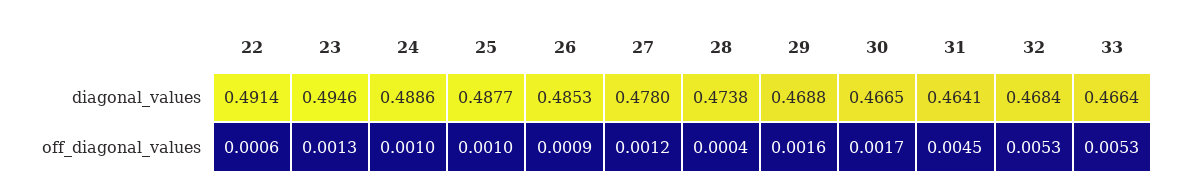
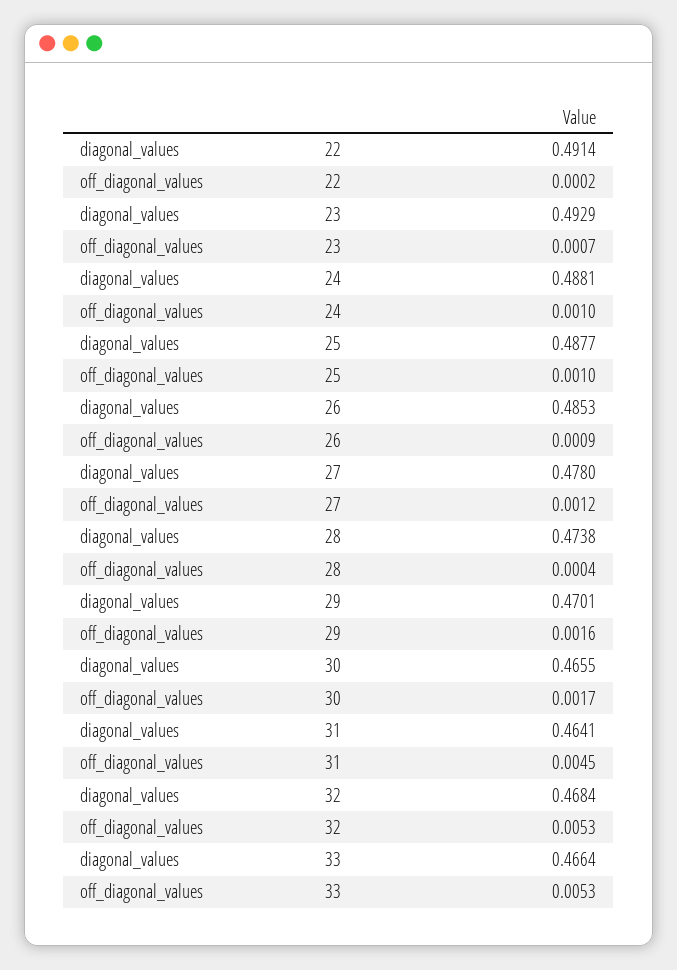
23, diagonal_values: 0.4946 -> 0.4929
24, diagonal_values: 0.4886 -> 0.4881
29, diagonal_values: 0.4688 -> 0.4701
30, diagonal_values: 0.4665 -> 0.4655
22, off_diagonal_values: 0.0006 -> 0.0002
23, off_diagonal_values: 0.0013 -> 0.0007

